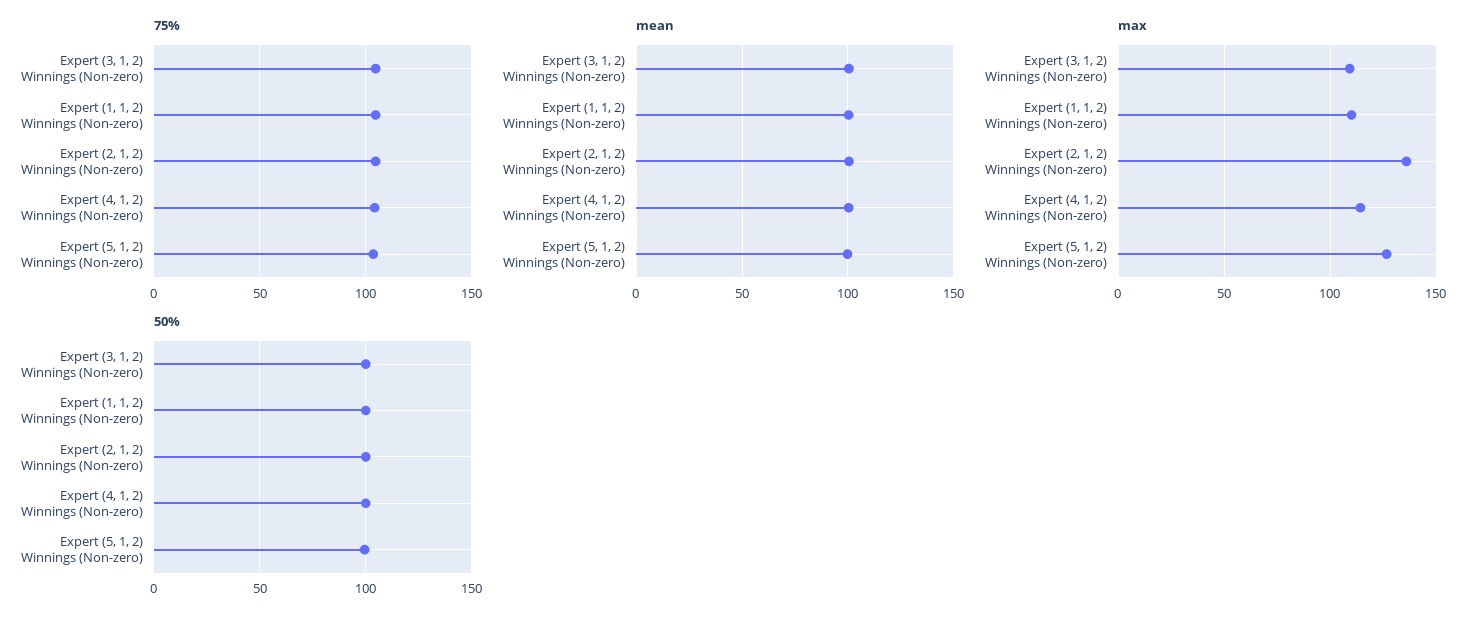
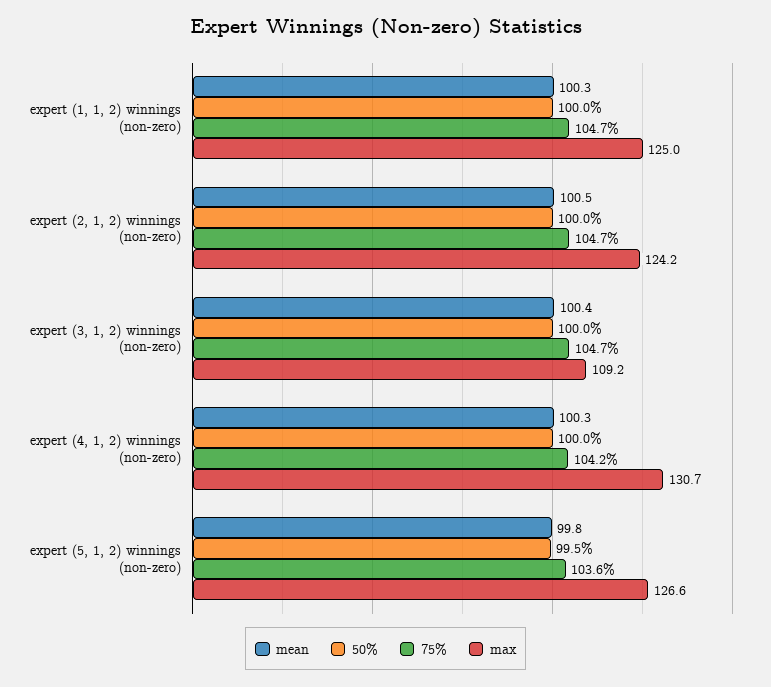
max, Expert (1, 1, 2) Winnings (Non-zero): 110 -> 125
max, Expert (2, 1, 2) Winnings (Non-zero): 135 -> 124.2
max, Expert (4, 1, 2) Winnings (Non-zero): 115 -> 130.7

